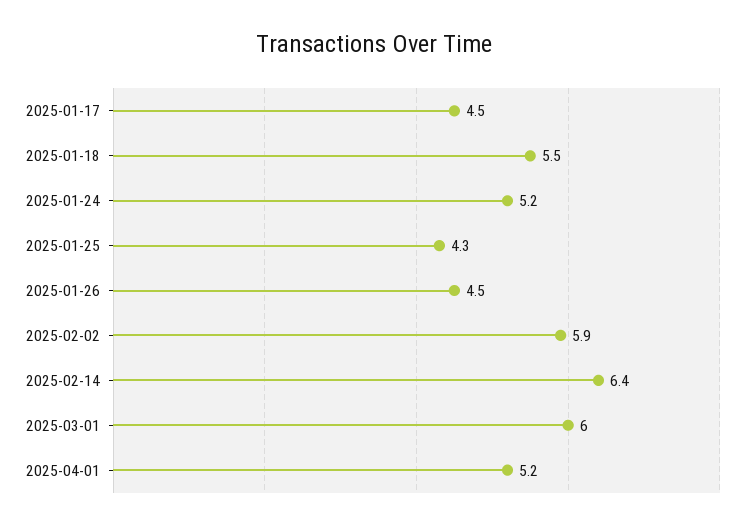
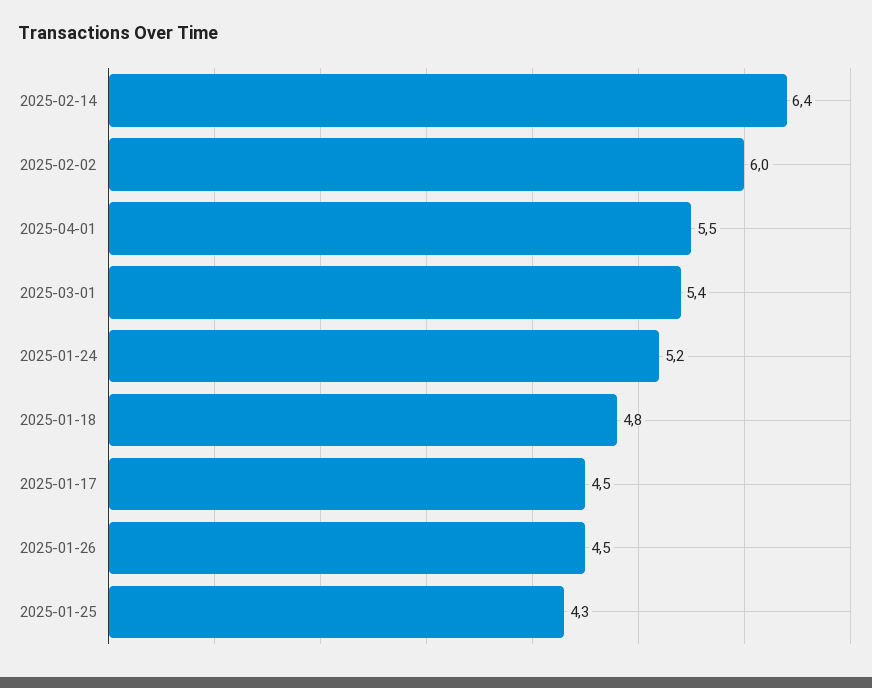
2025-01-18: 5.5 -> 4.8
2025-02-02: 5.9 -> 6
2025-03-01: 6 -> 5.4
2025-04-01: 5.2 -> 5.5

